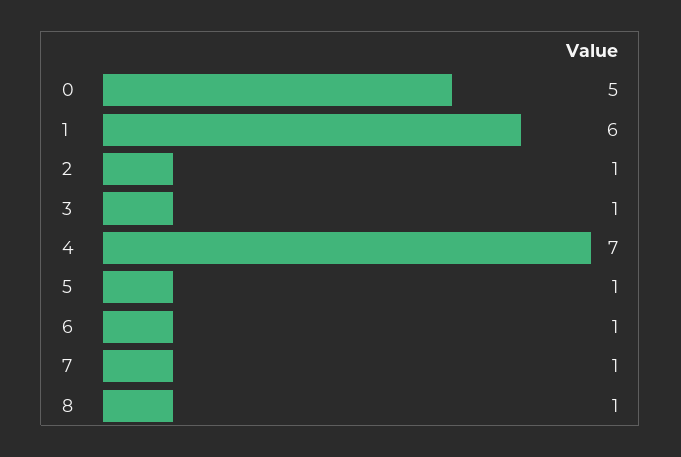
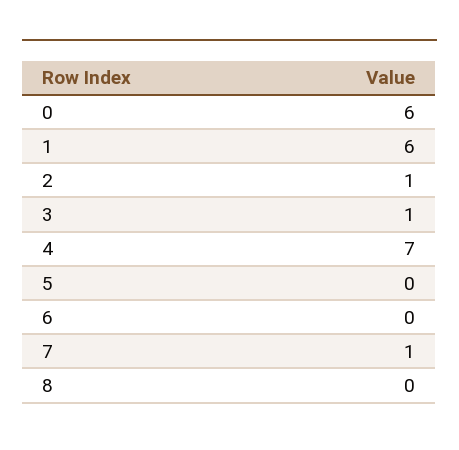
0: 5 -> 6
5: 1 -> 0
6: 1 -> 0
8: 1 -> 0

